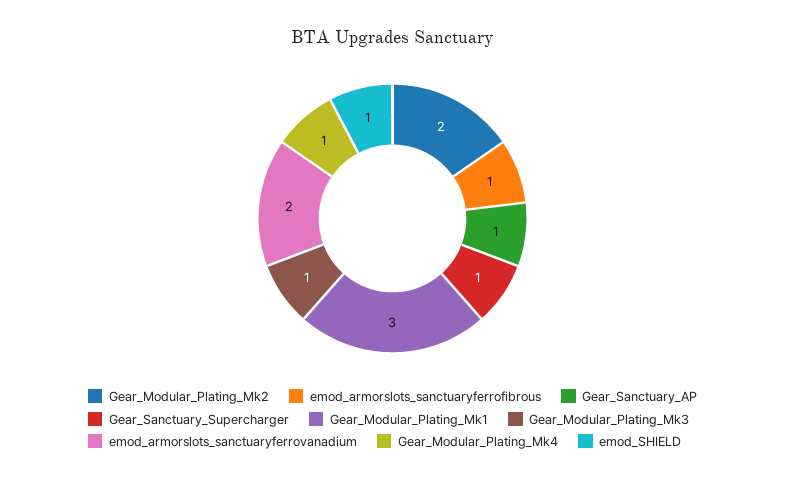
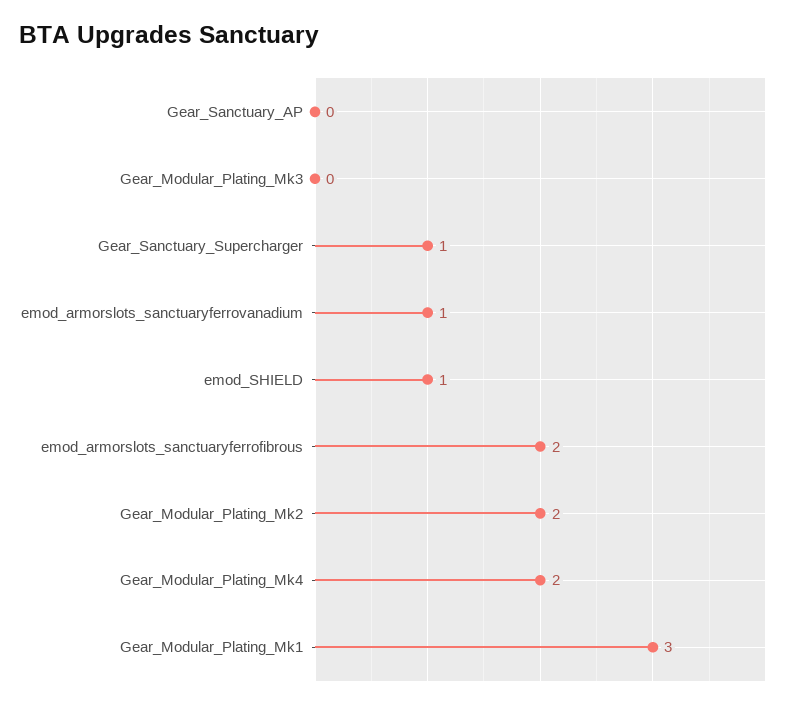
emod_armorslots_sanctuaryferrofibrous: 1 -> 2
Gear_Sanctuary_AP: 1 -> 0
Gear_Modular_Plating_Mk3: 1 -> 0
emod_armorslots_sanctuaryferrovanadium: 2 -> 1
Gear_Modular_Plating_Mk4: 1 -> 2

